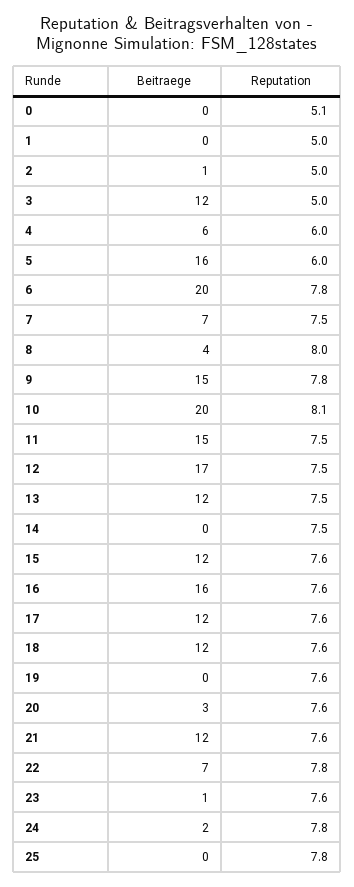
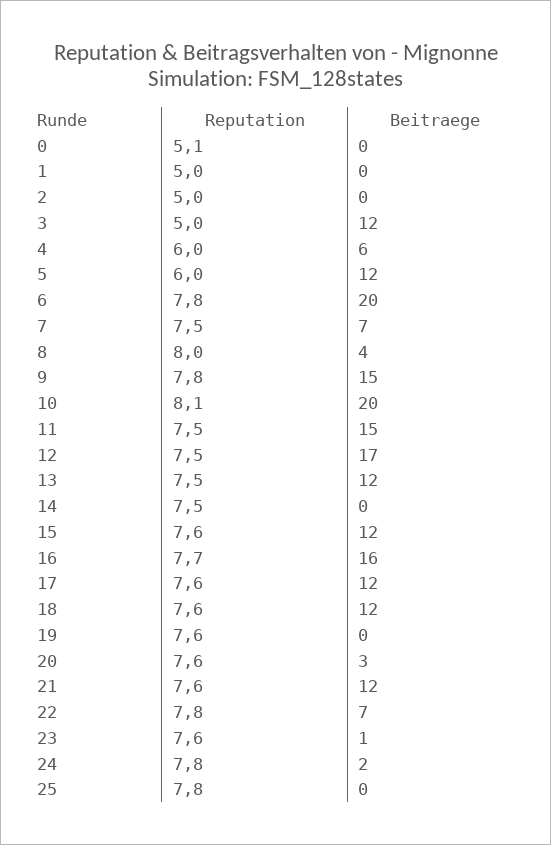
Beitraege, 2: 1 -> 0
Beitraege, 5: 16 -> 12
Reputation, 16: 7.6 -> 7.7

